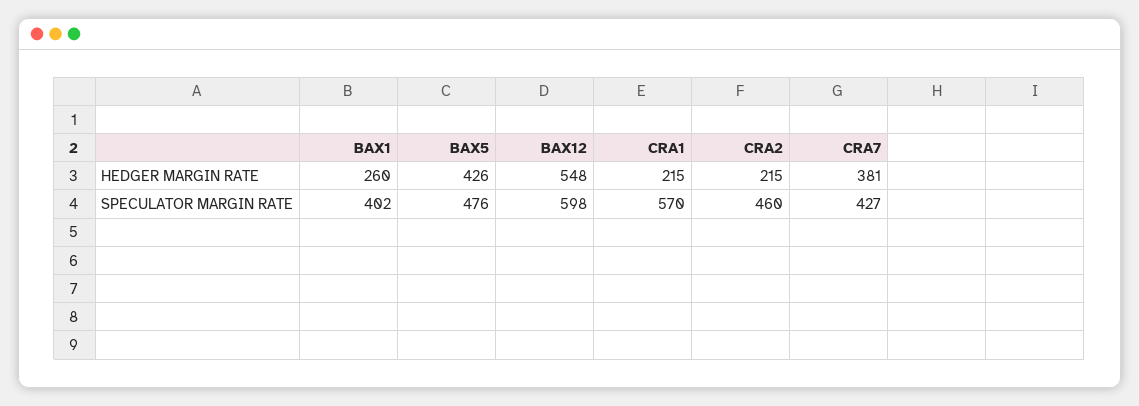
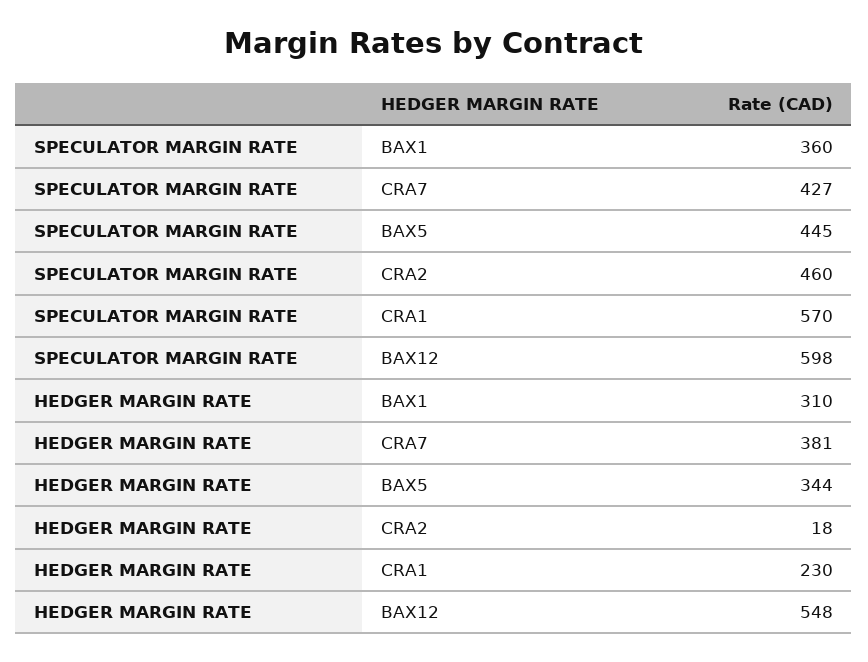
BAX1, HEDGER MARGIN RATE: 260 -> 310
BAX5, HEDGER MARGIN RATE: 426 -> 344
CRA1, HEDGER MARGIN RATE: 215 -> 230
CRA2, HEDGER MARGIN RATE: 215 -> 18
BAX1, SPECULATOR MARGIN RATE: 402 -> 360
BAX5, SPECULATOR MARGIN RATE: 476 -> 445

